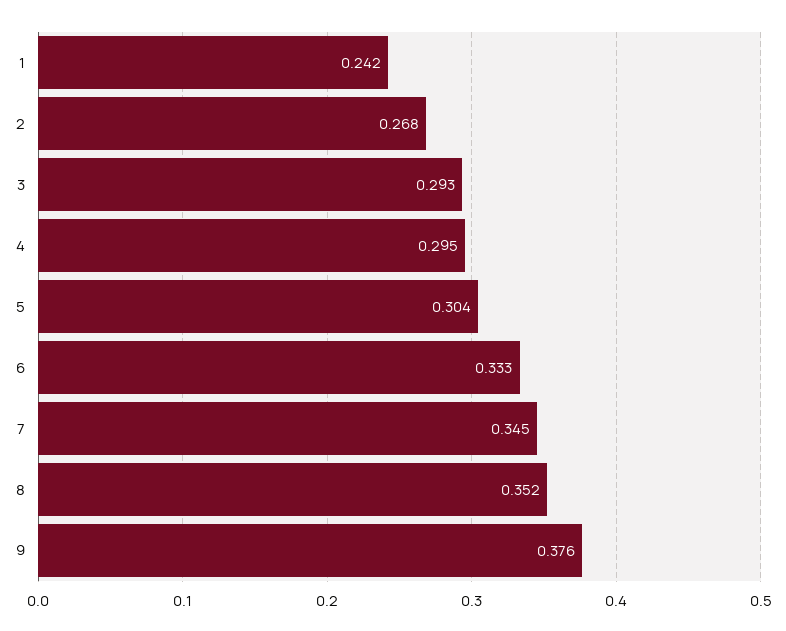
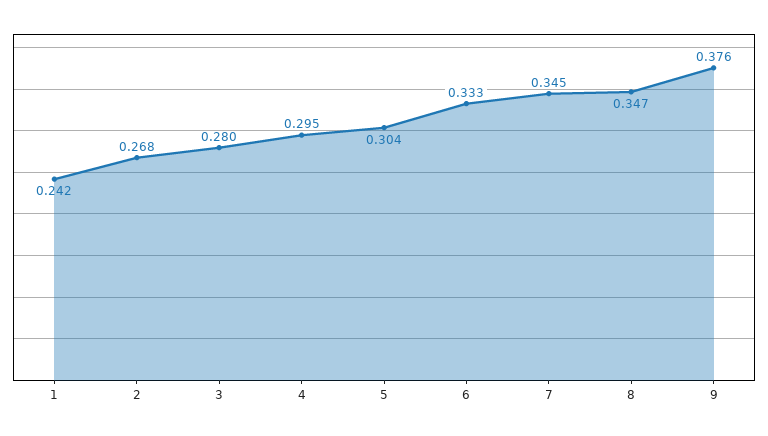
3: 0.293 -> 0.28
8: 0.352 -> 0.347

